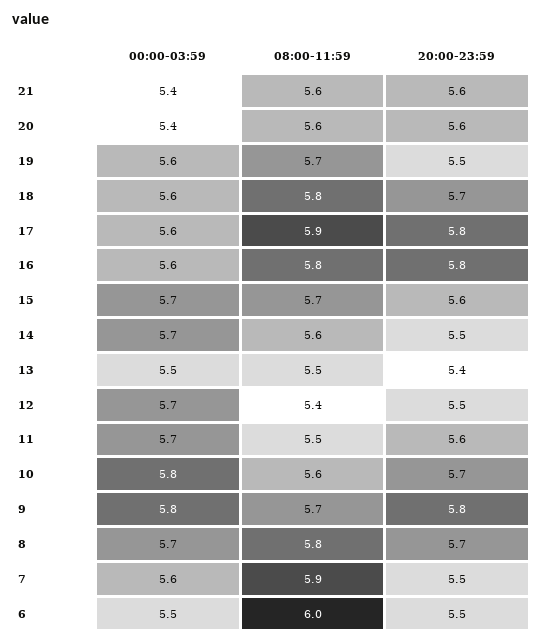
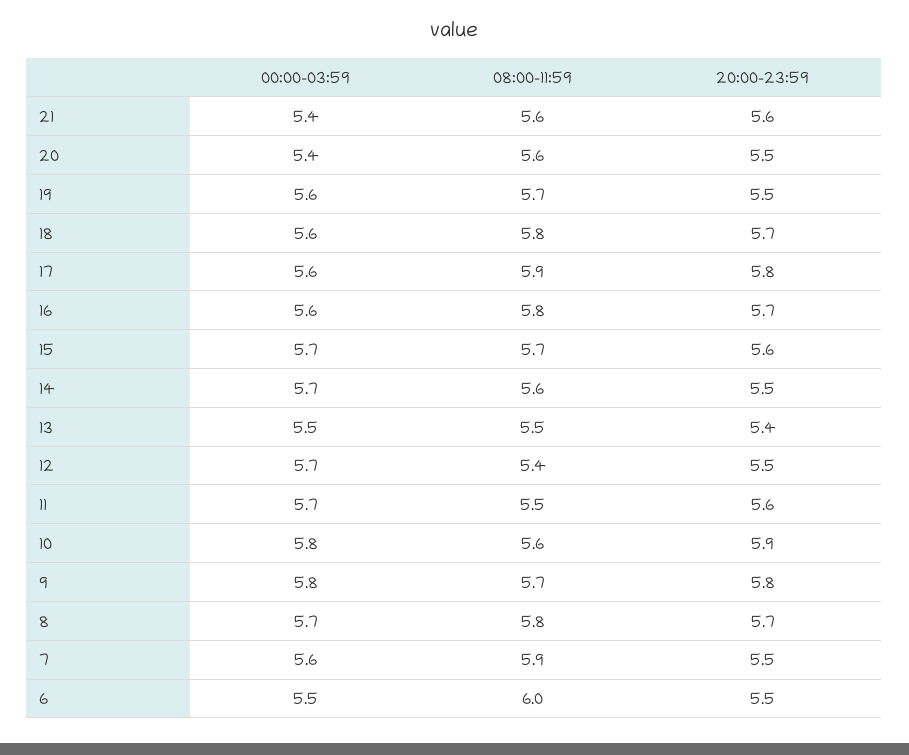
20:00-23:59, 20: 5.6 -> 5.5
20:00-23:59, 16: 5.8 -> 5.7
20:00-23:59, 10: 5.7 -> 5.9

